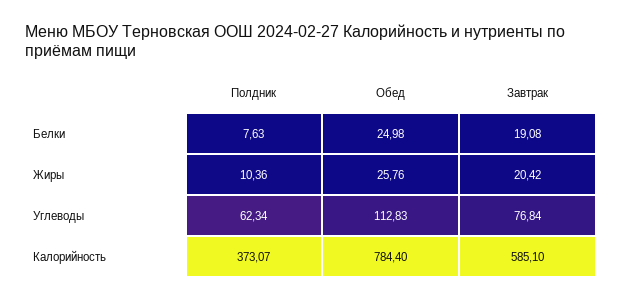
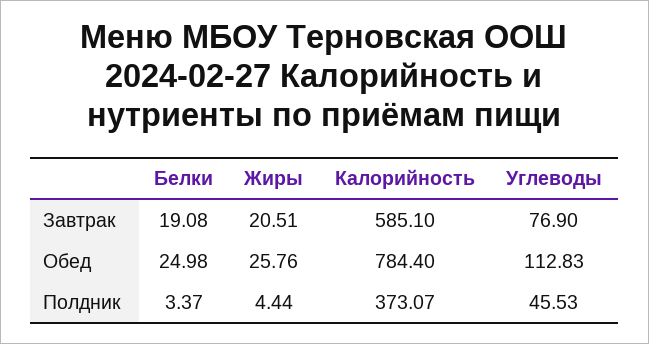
Полдник, Белки: 7.63 -> 3.37
Полдник, Жиры: 10.36 -> 4.44
Завтрак, Жиры: 20.42 -> 20.51
Полдник, Углеводы: 62.34 -> 45.53
Завтрак, Углеводы: 76.84 -> 76.9

